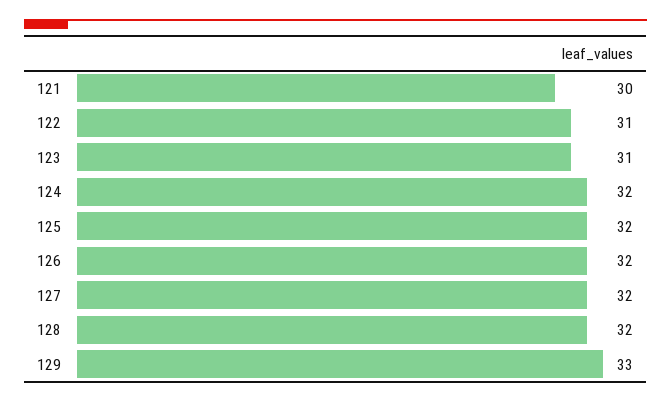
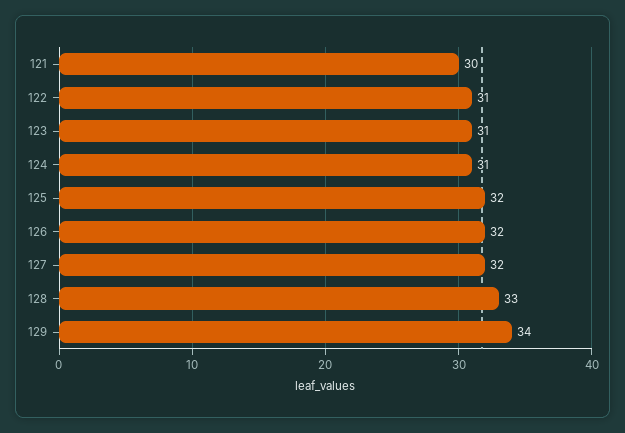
124: 32 -> 31
128: 32 -> 33
129: 33 -> 34

